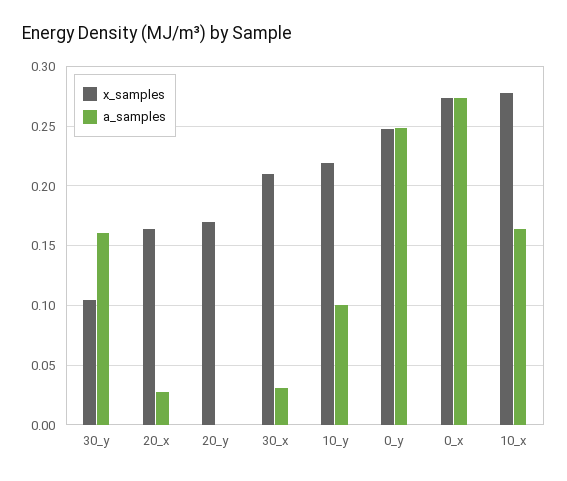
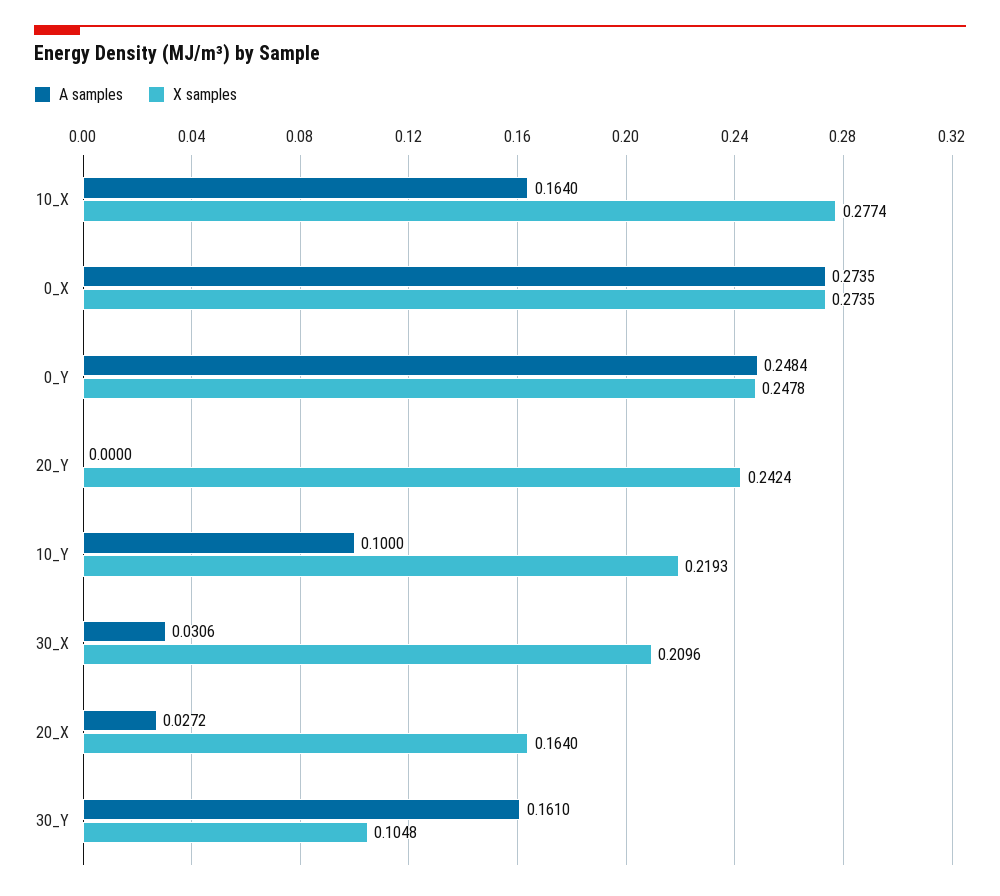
x_samples, 20_y: 0.17 -> 0.2424

